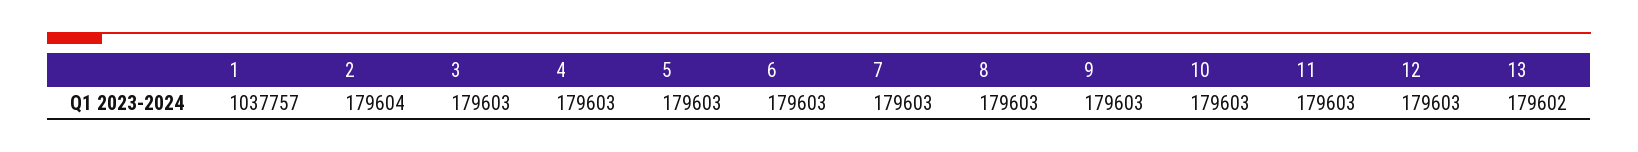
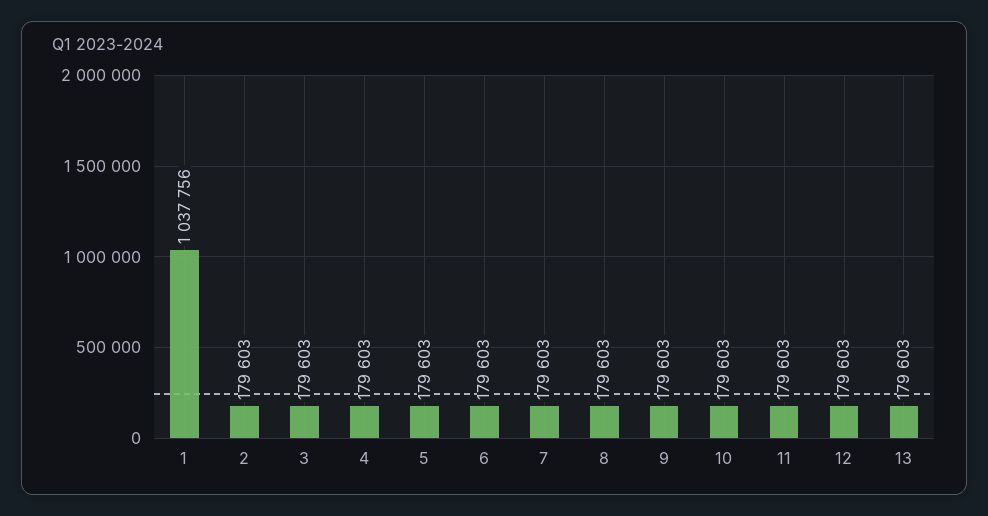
1: 1037757 -> 1037756
2: 179604 -> 179603
13: 179602 -> 179603

